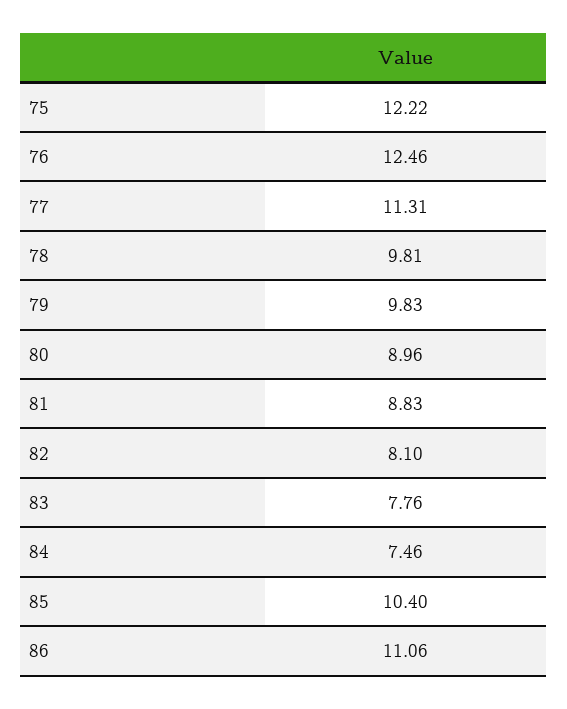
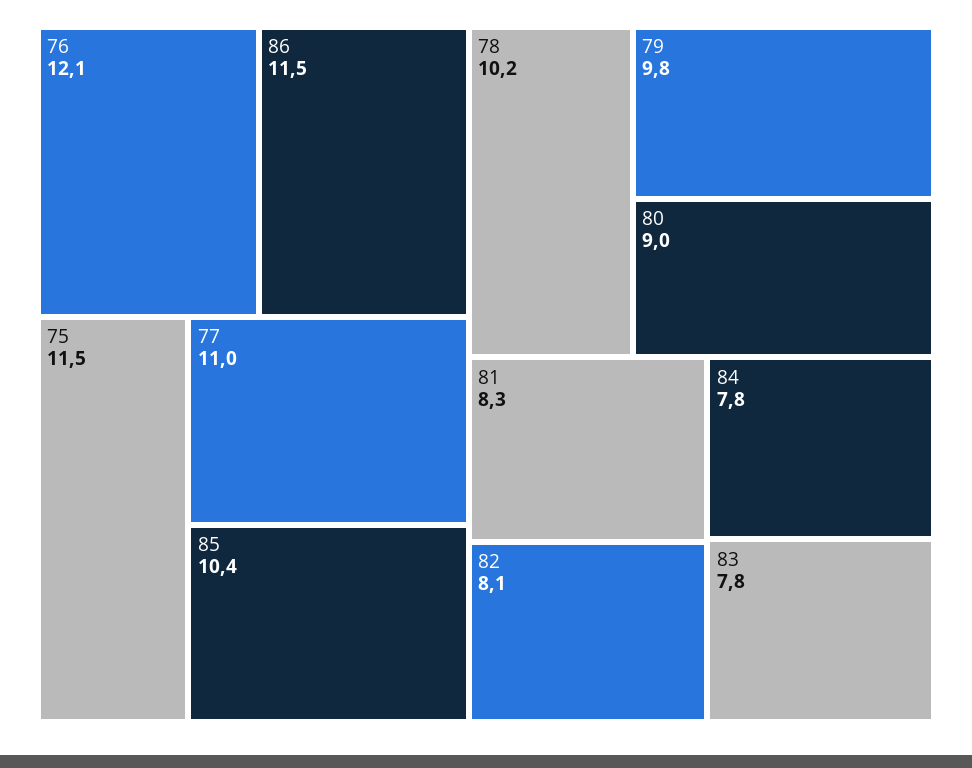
75: 12.22 -> 11.5
76: 12.46 -> 12.1
77: 11.31 -> 11
78: 9.81 -> 10.2
81: 8.83 -> 8.3
84: 7.46 -> 7.8
86: 11.06 -> 11.5

